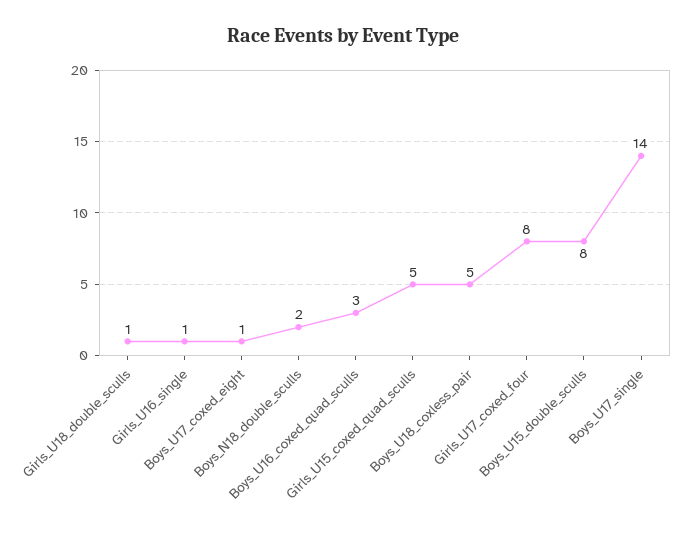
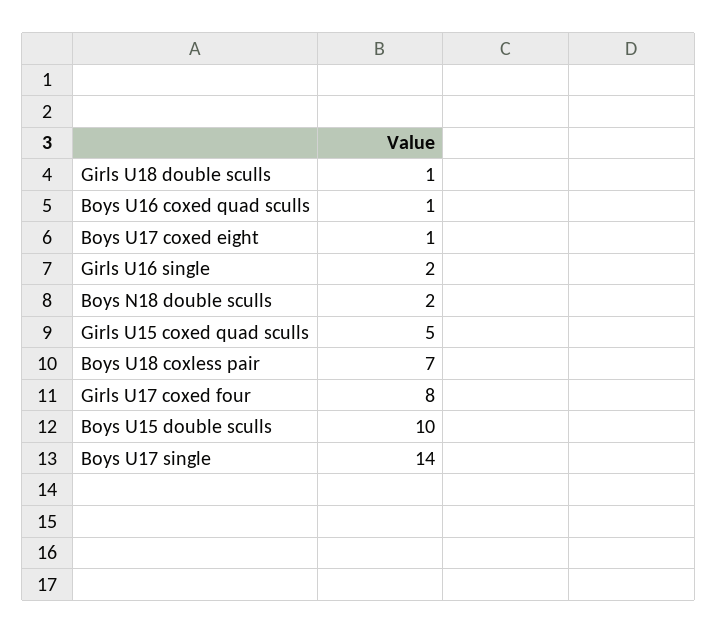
Girls_U16_single: 1 -> 2
Boys_U16_coxed_quad_sculls: 3 -> 1
Boys_U18_coxless_pair: 5 -> 7
Boys_U15_double_sculls: 8 -> 10

